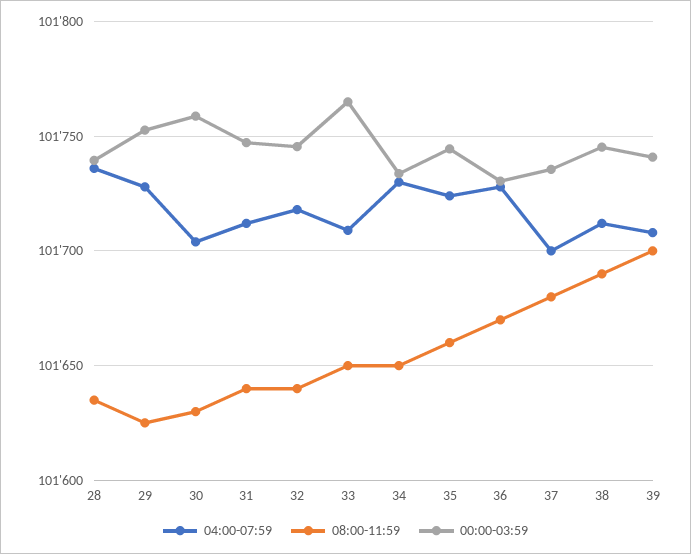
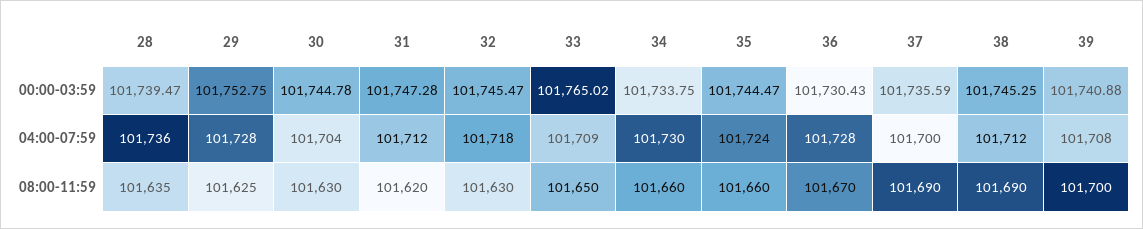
00:00-03:59, 30: 101760 -> 101744.78
08:00-11:59, 31: 101640 -> 101620
08:00-11:59, 32: 101640 -> 101630
08:00-11:59, 34: 101650 -> 101660
08:00-11:59, 37: 101680 -> 101690

